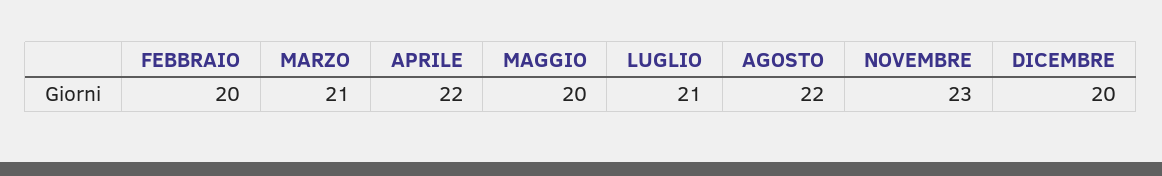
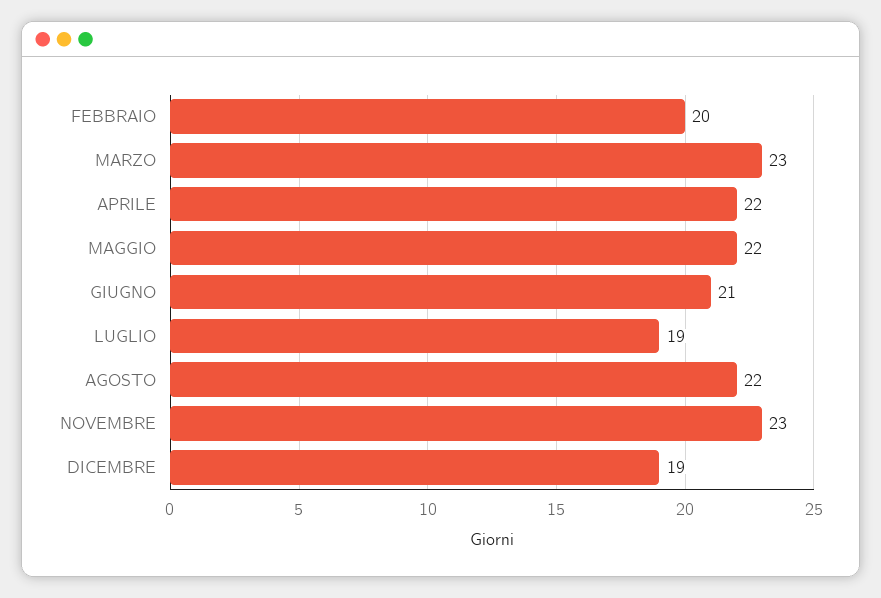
MARZO: 21 -> 23
MAGGIO: 20 -> 22
LUGLIO: 21 -> 19
DICEMBRE: 20 -> 19
GIUGNO: none -> 21

